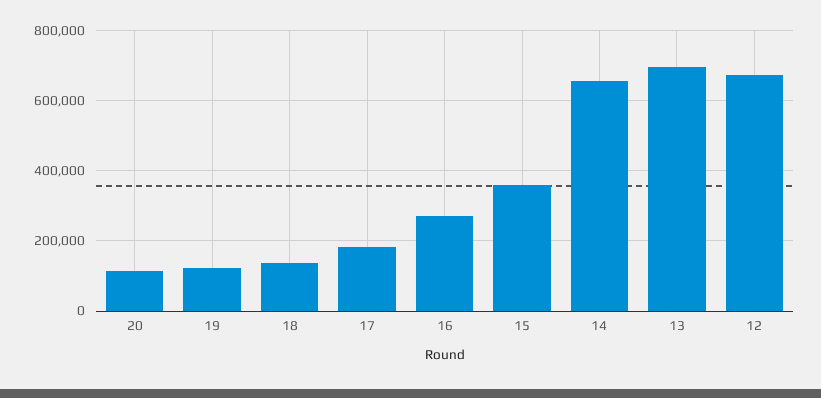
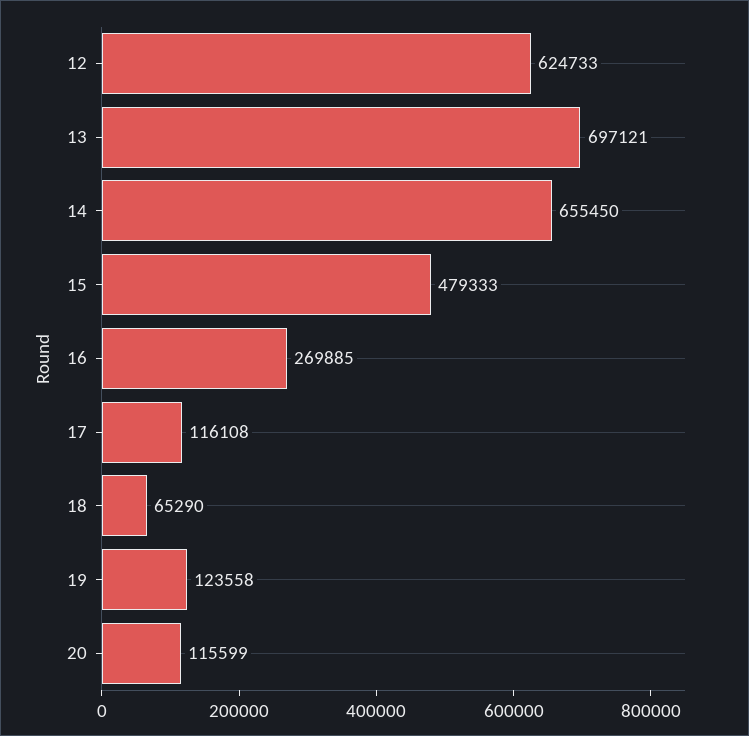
18: 140000 -> 65290
17: 180000 -> 116108
15: 360000 -> 479333
12: 680000 -> 624733

